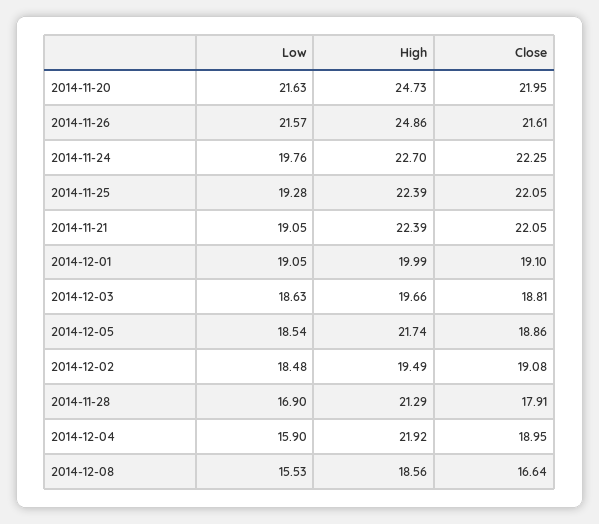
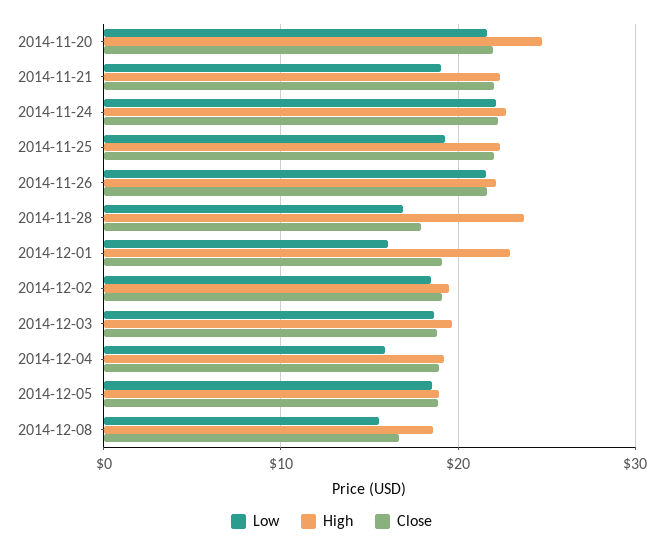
High, 2014-11-26: 24.86 -> 22
Low, 2014-11-24: 19.76 -> 22
Low, 2014-12-01: 19.05 -> 16
High, 2014-12-01: 19.99 -> 23
High, 2014-12-05: 21.74 -> 19
High, 2014-11-28: 21.29 -> 24
High, 2014-12-04: 21.92 -> 19

